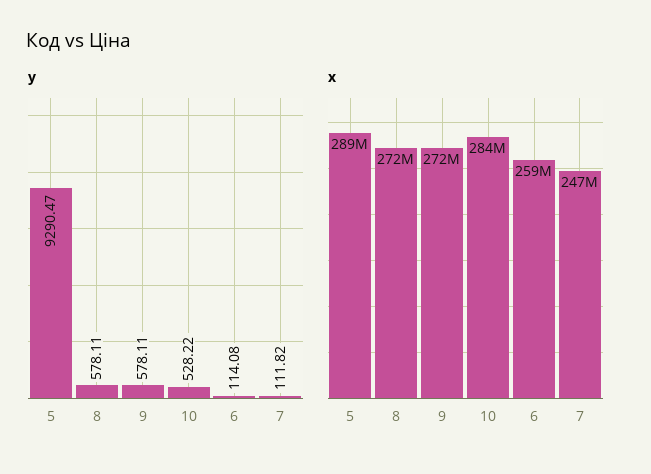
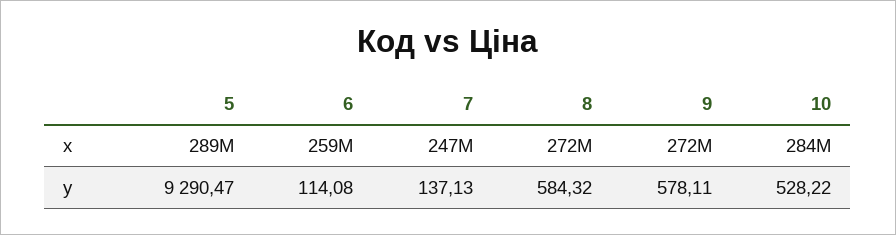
y, 8: 578.11 -> 584.32
y, 7: 111.82 -> 137.13

